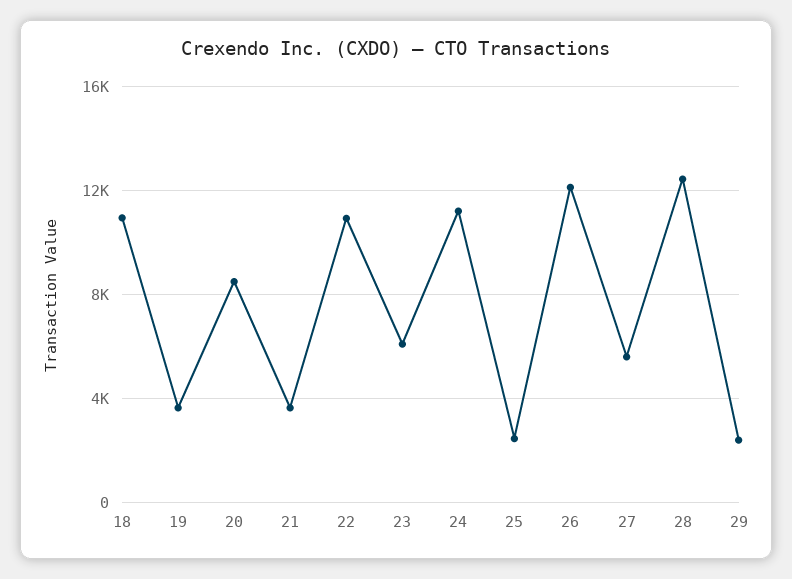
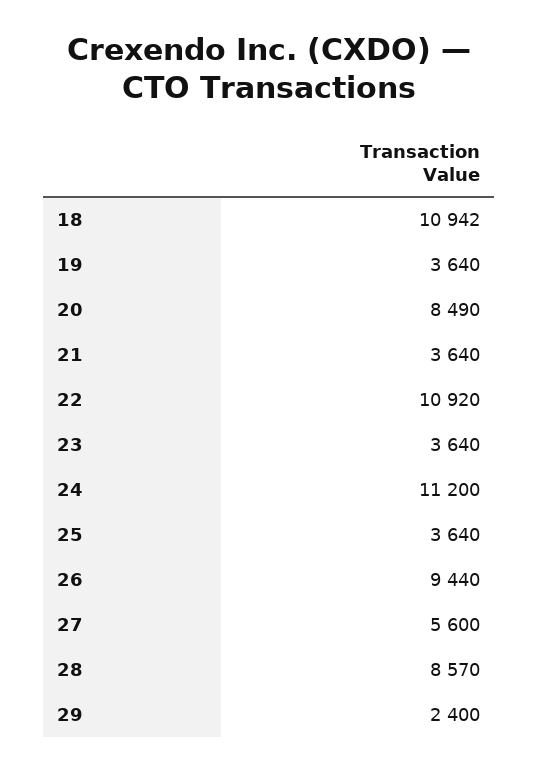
23: 6000 -> 3640
25: 2500 -> 3640
26: 12000 -> 9440
28: 12500 -> 8570

